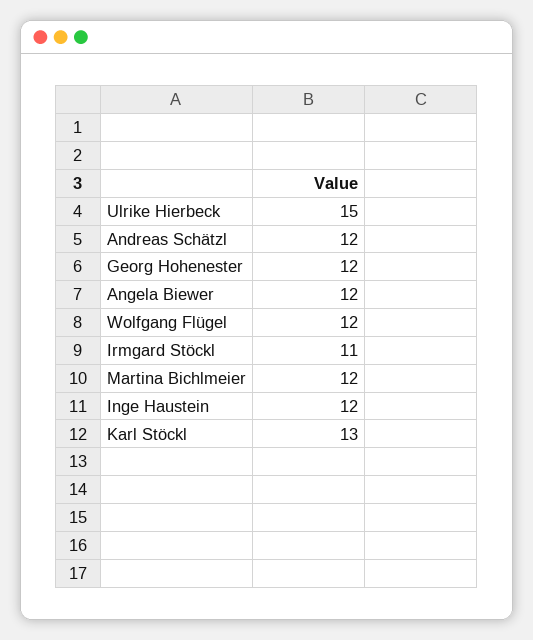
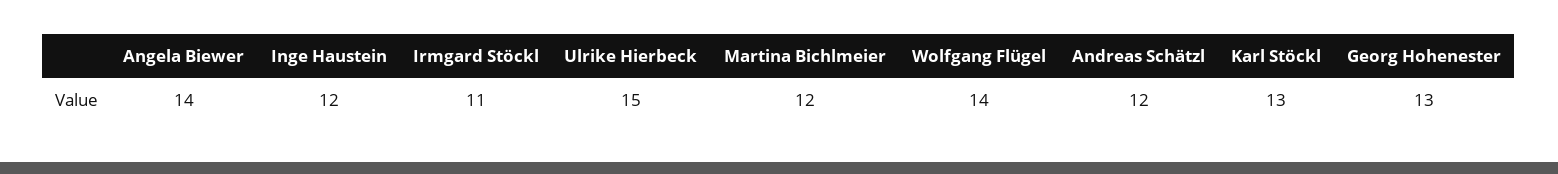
Georg Hohenester: 12 -> 13
Angela Biewer: 12 -> 14
Wolfgang Flügel: 12 -> 14

